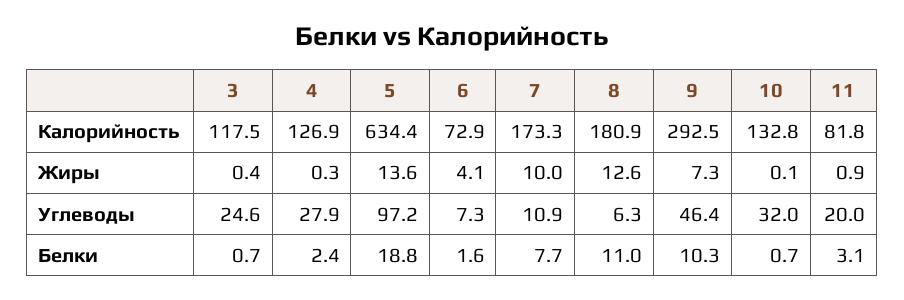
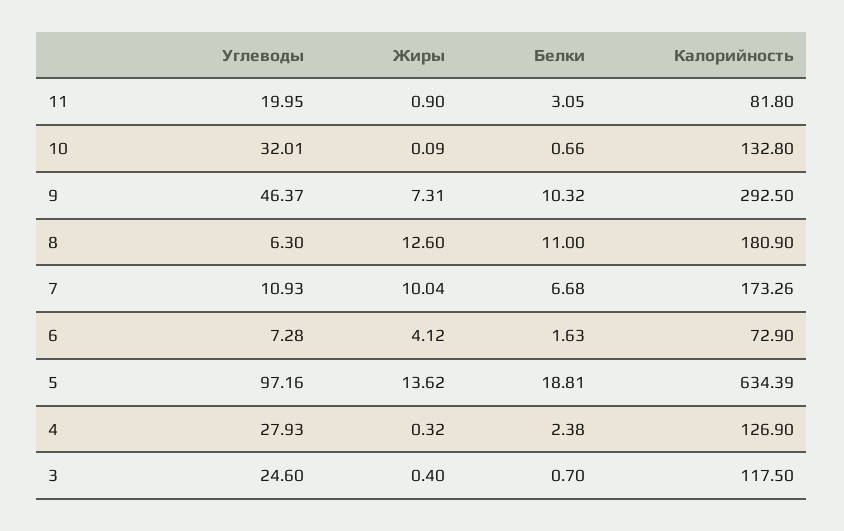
7, Белки: 7.7 -> 6.68

